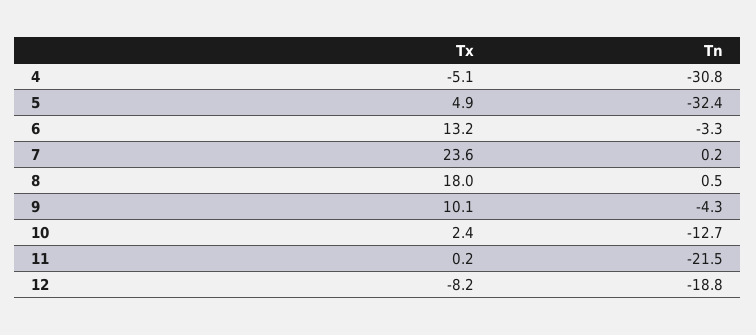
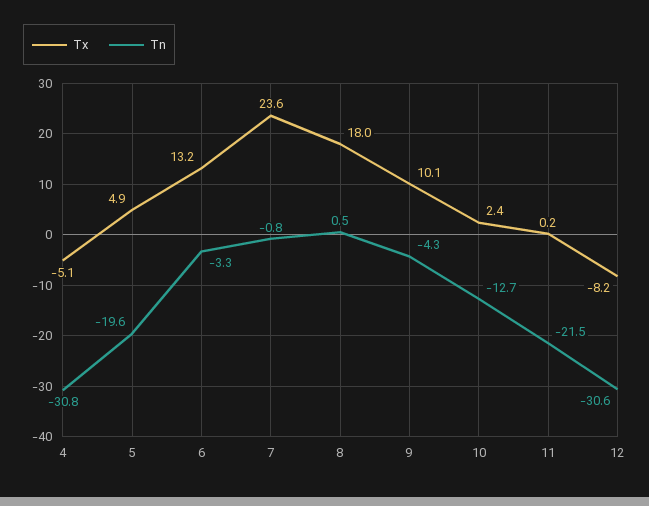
Tn, 5: -32.4 -> -19.6
Tn, 7: 0.2 -> -0.8
Tn, 12: -18.8 -> -30.6

